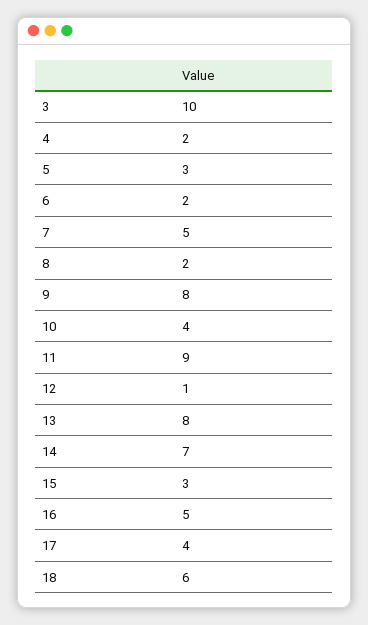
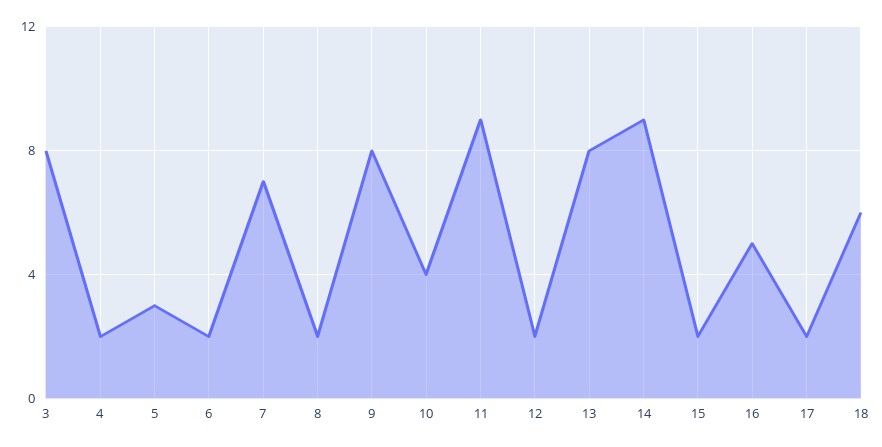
3: 10 -> 8
7: 5 -> 7
12: 1 -> 2
14: 7 -> 9
15: 3 -> 2
17: 4 -> 2

